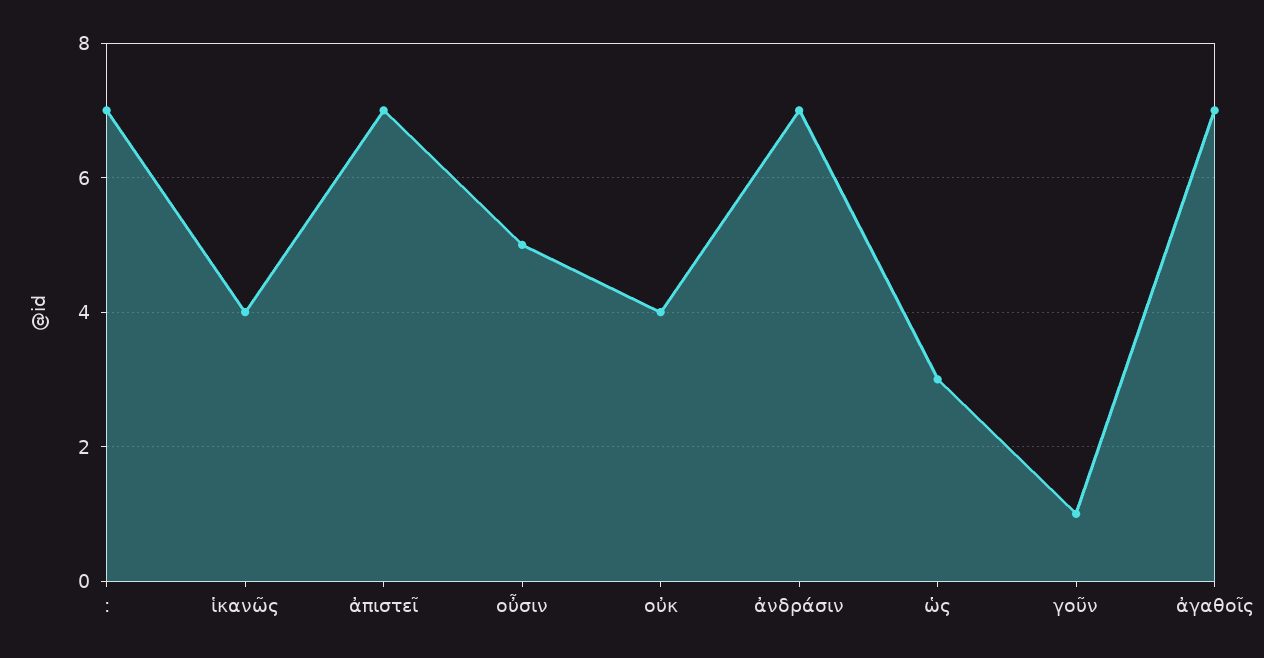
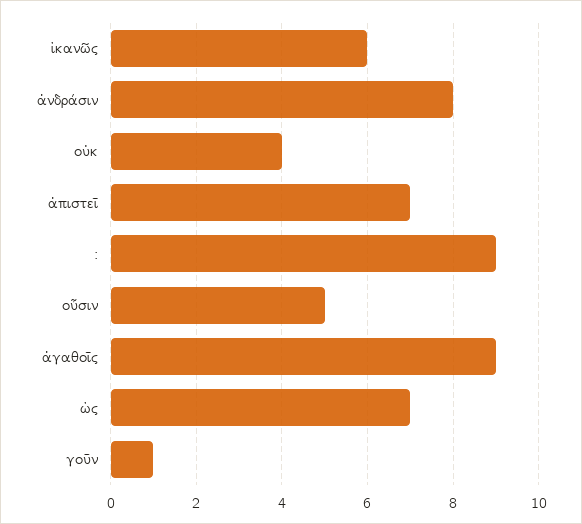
:: 7 -> 9
ἱκανῶς: 4 -> 6
ἀνδράσιν: 7 -> 8
ὡς: 3 -> 7
ἀγαθοῖς: 7 -> 9

